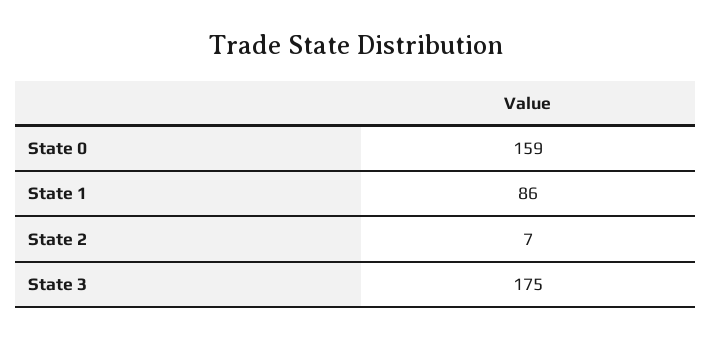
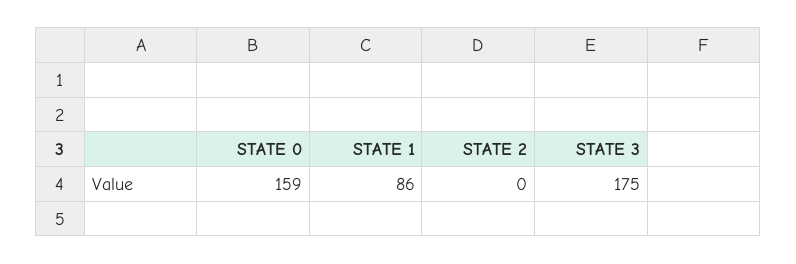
State 2: 7 -> 0

